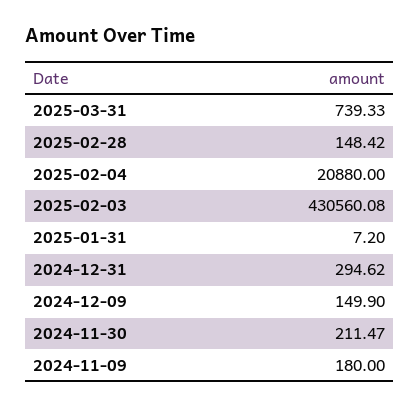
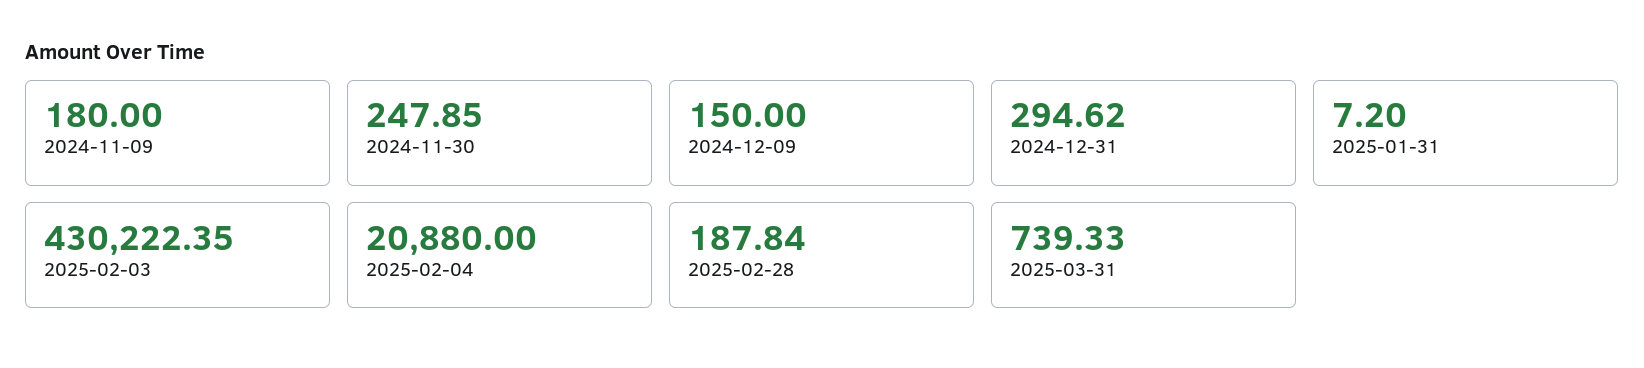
2025-02-28: 148.42 -> 187.84
2025-02-03: 430560.08 -> 430222.35
2024-12-09: 149.9 -> 150
2024-11-30: 211.47 -> 247.85

